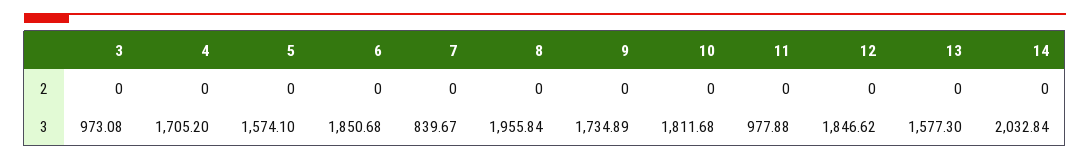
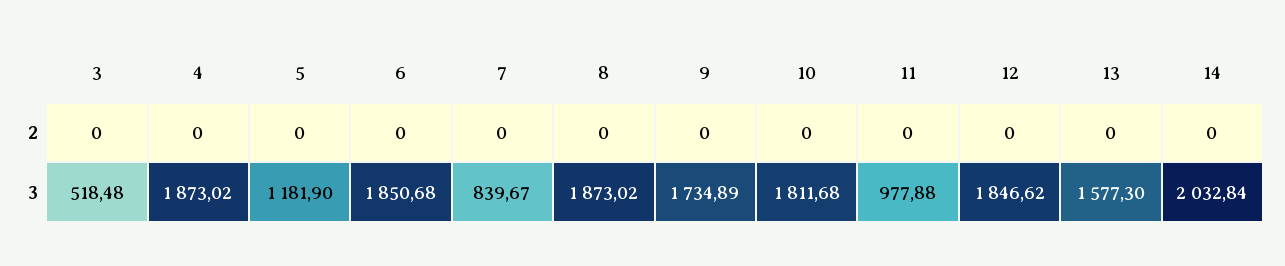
3, 3: 973.08 -> 518.48
4, 3: 1705.2 -> 1873.02
5, 3: 1574.1 -> 1181.9
8, 3: 1955.84 -> 1873.02

